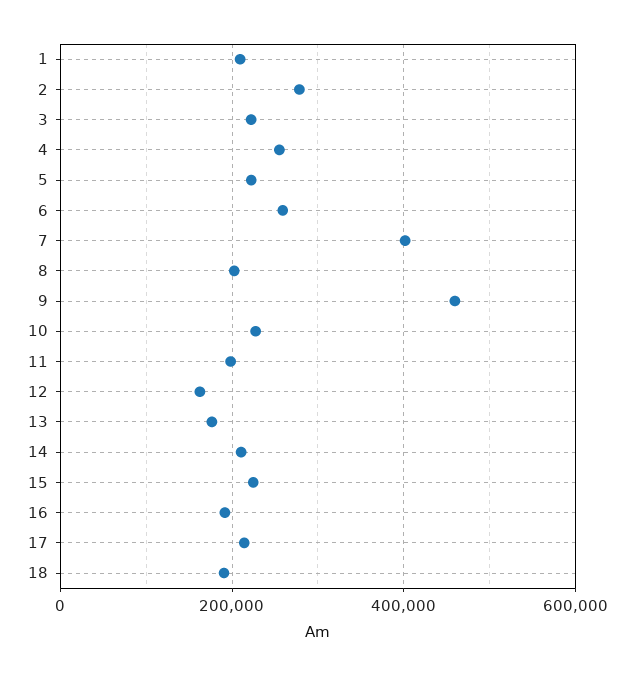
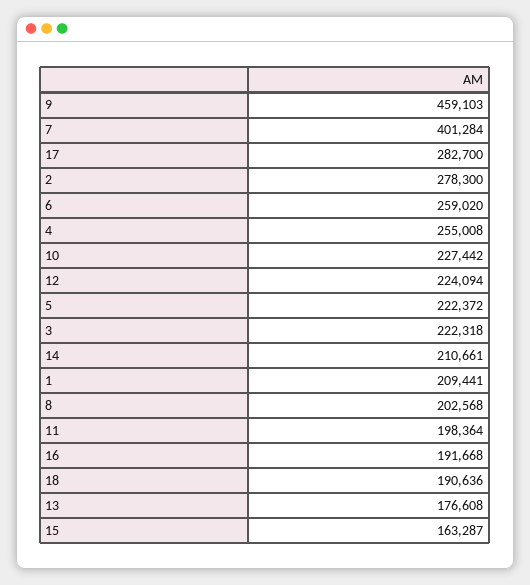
12: 160000 -> 224094
15: 220000 -> 163287
17: 220000 -> 282700

